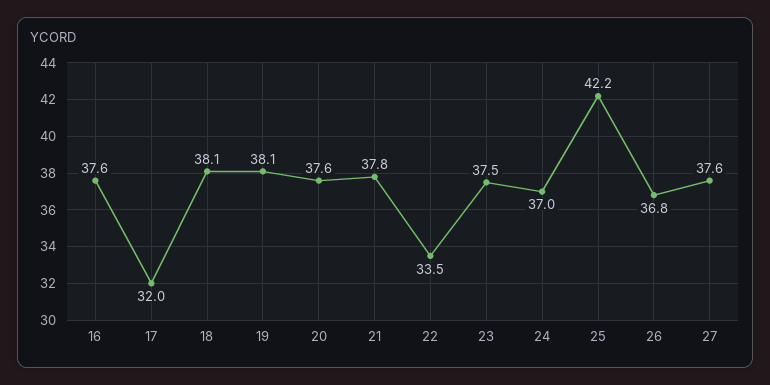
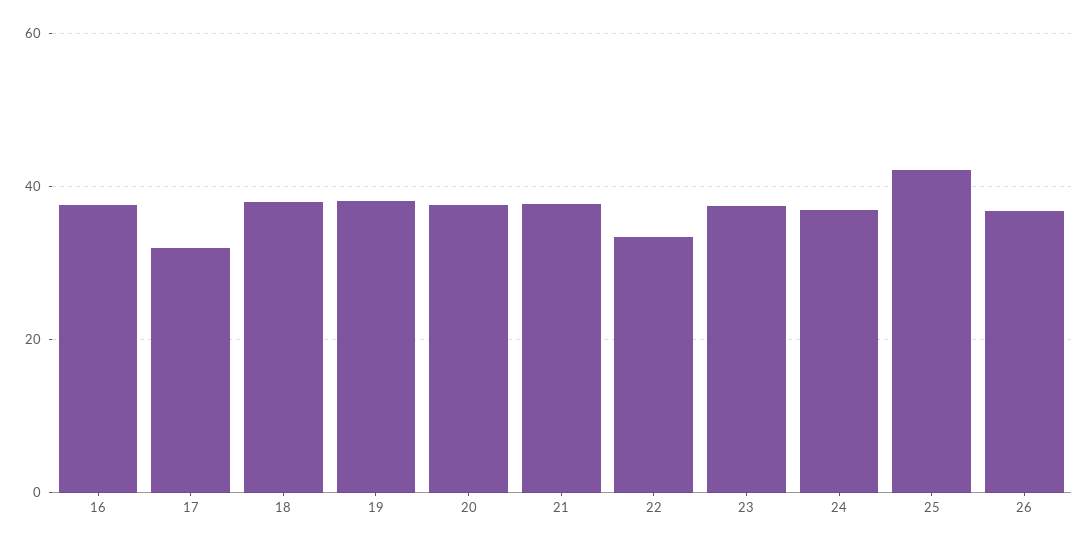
27: 37.6 -> none

